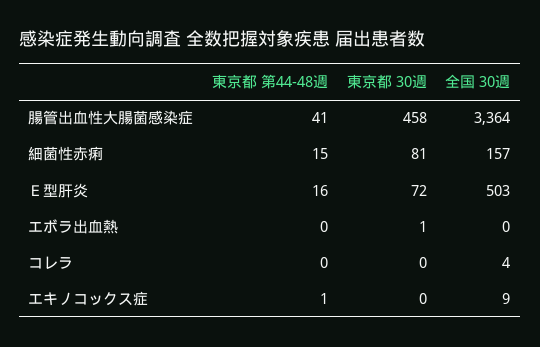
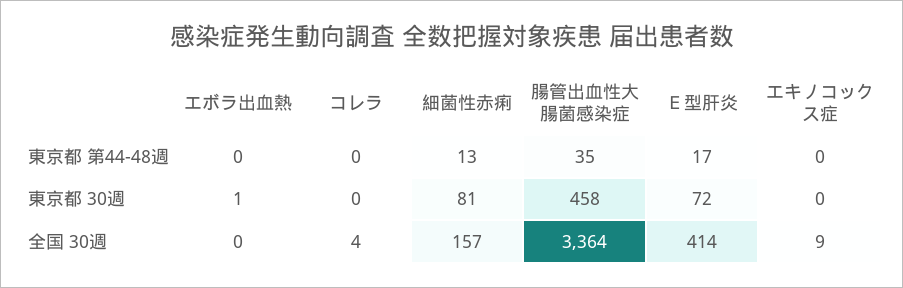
東京都 第44-48週, 腸管出血性大腸菌感染症: 41 -> 35
東京都 第44-48週, 細菌性赤痢: 15 -> 13
東京都 第44-48週, Ｅ型肝炎: 16 -> 17
全国 30週, Ｅ型肝炎: 503 -> 414
東京都 第44-48週, エキノコックス症: 1 -> 0

